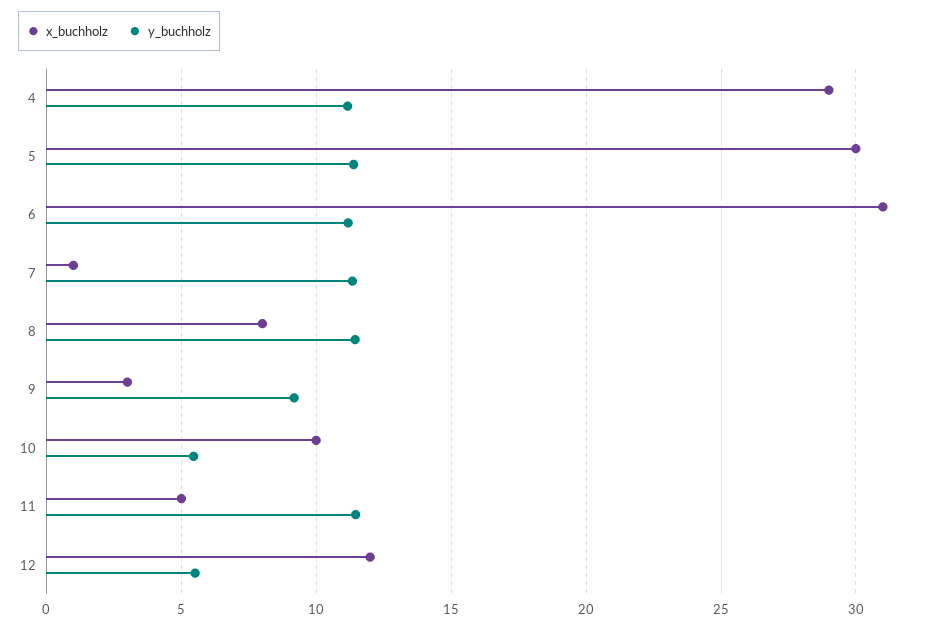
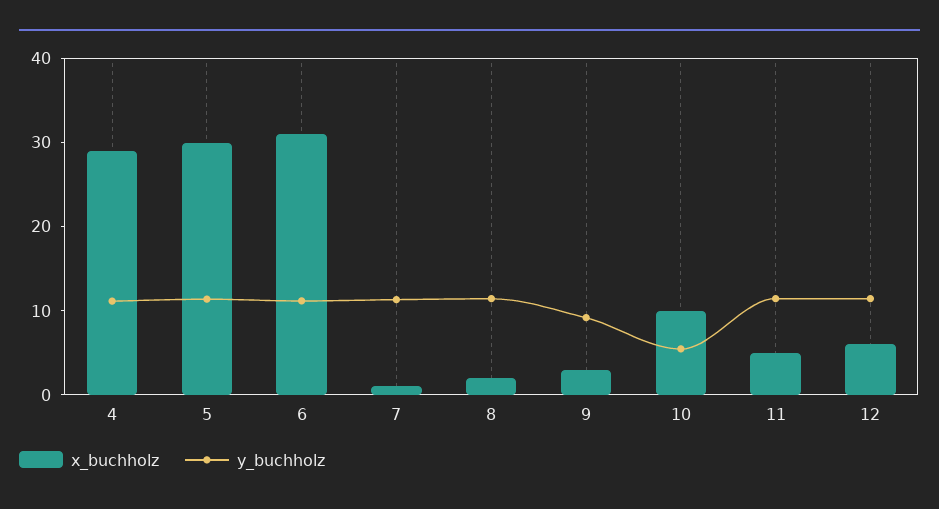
x_buchholz, 8: 8 -> 2
x_buchholz, 12: 12 -> 6
y_buchholz, 12: 5.5 -> 12

